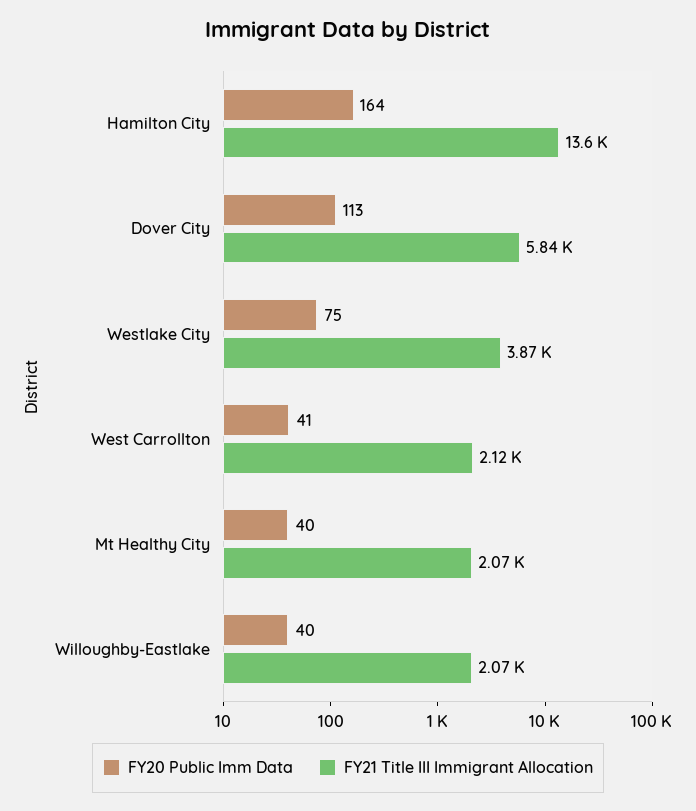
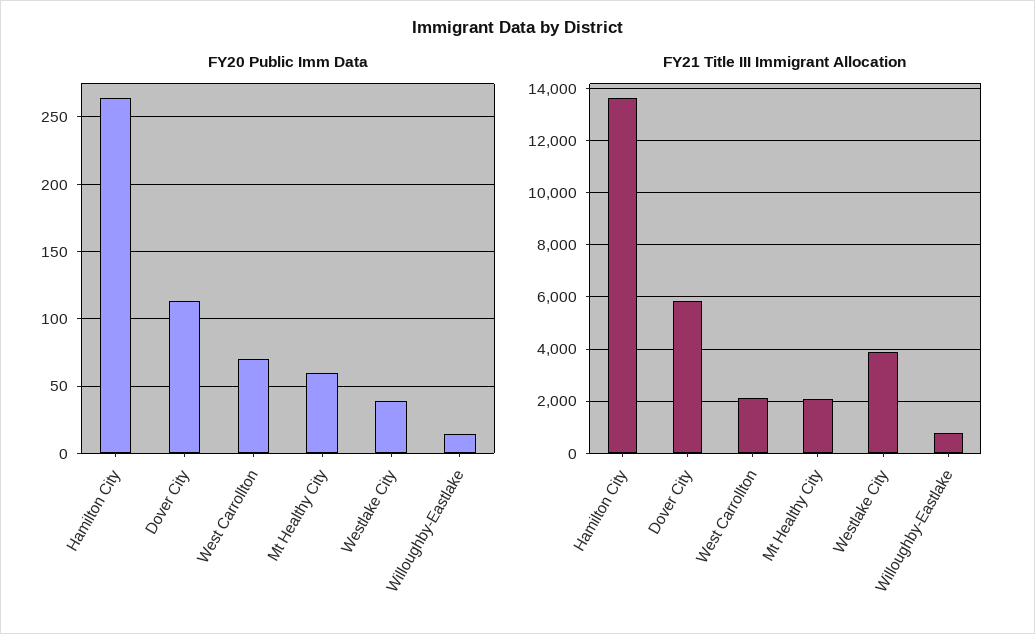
FY20 Public Imm Data, Hamilton City: 164 -> 265
FY20 Public Imm Data, Westlake City: 75 -> 40
FY20 Public Imm Data, West Carrollton: 41 -> 70
FY20 Public Imm Data, Mt Healthy City: 40 -> 60
FY20 Public Imm Data, Willoughby-Eastlake: 40 -> 15
FY21 Title III Immigrant Allocation, Willoughby-Eastlake: 2070 -> 750

